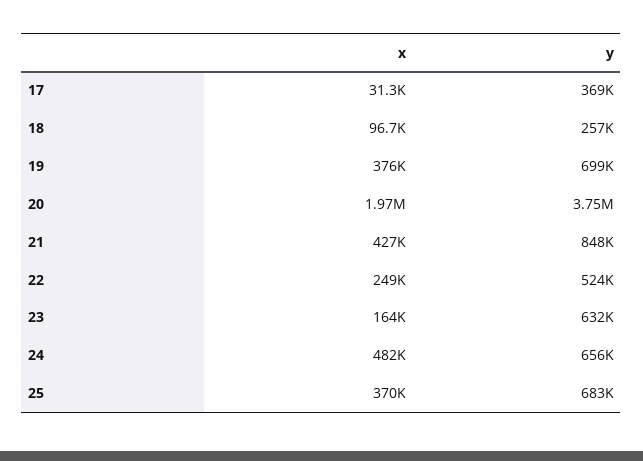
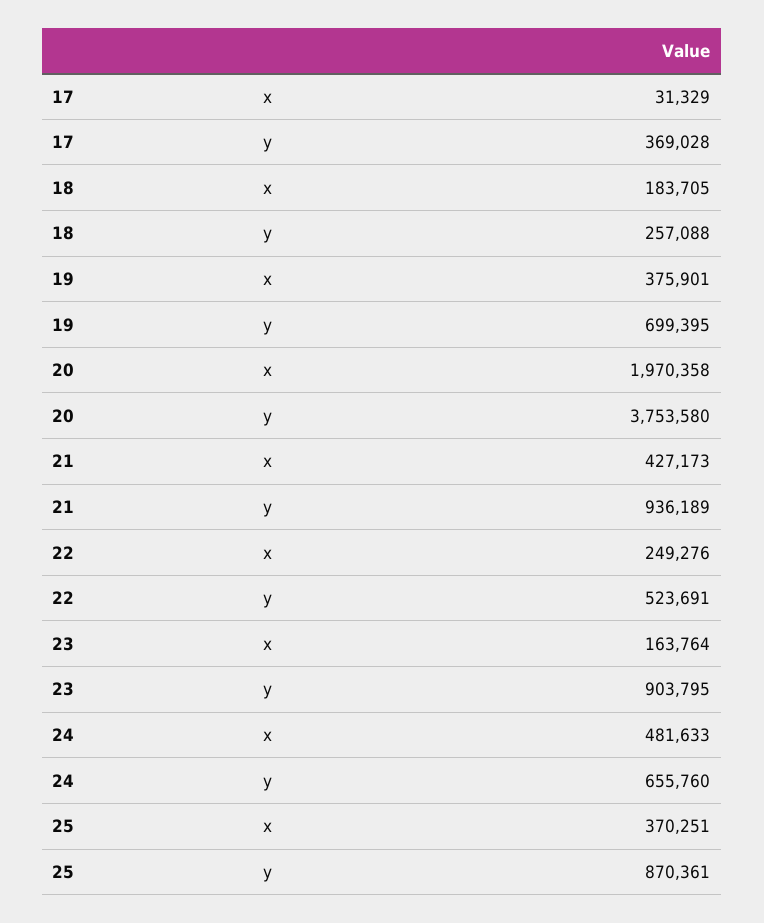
x, 18: 96700 -> 183705
y, 21: 848000 -> 936189
y, 23: 632000 -> 903795
y, 25: 683000 -> 870361

